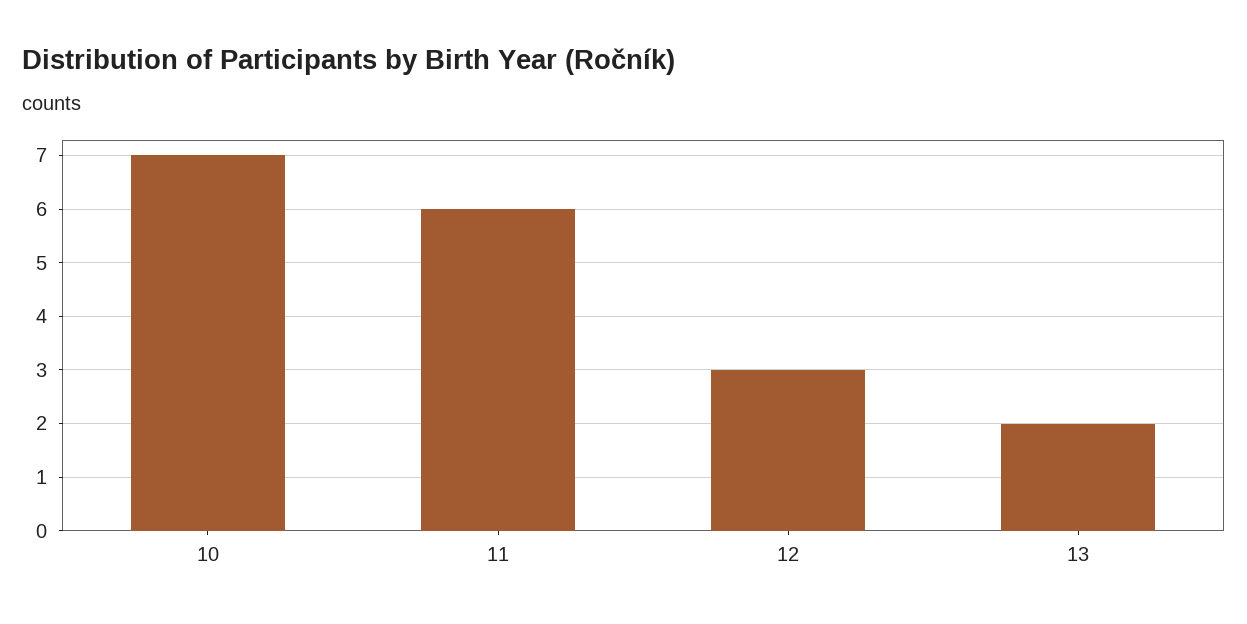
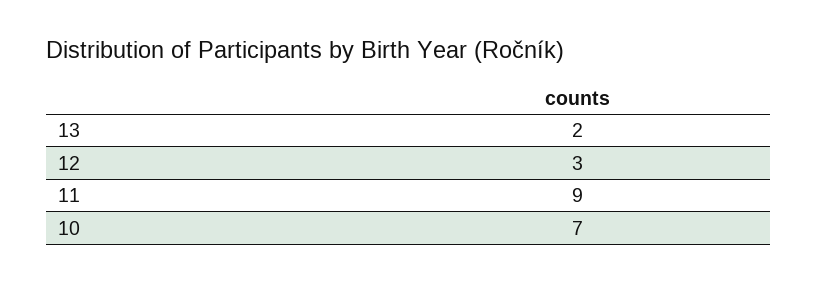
11: 6 -> 9

